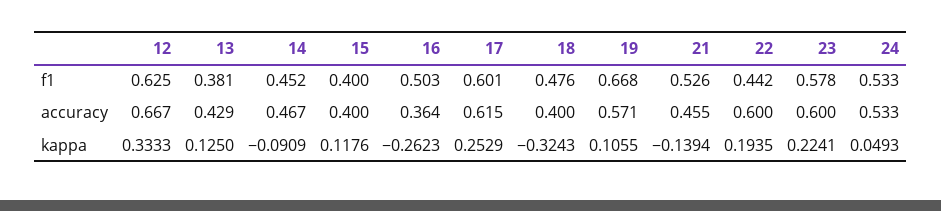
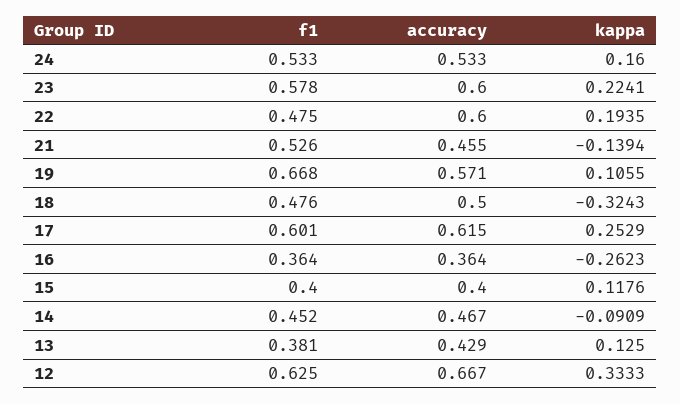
16, f1: 0.503 -> 0.364
22, f1: 0.442 -> 0.475
18, accuracy: 0.4 -> 0.5
24, kappa: 0.0493 -> 0.16

